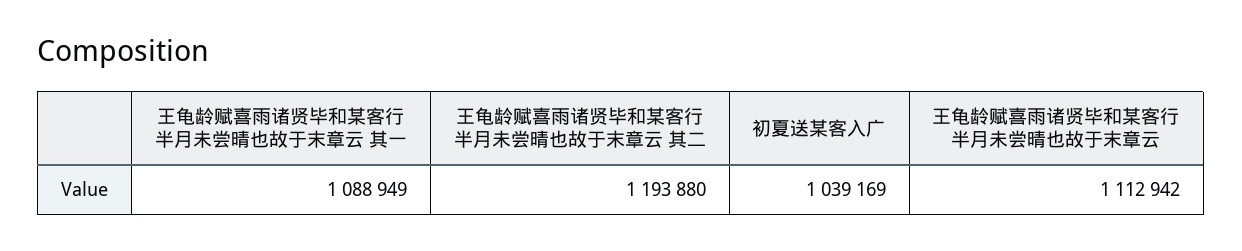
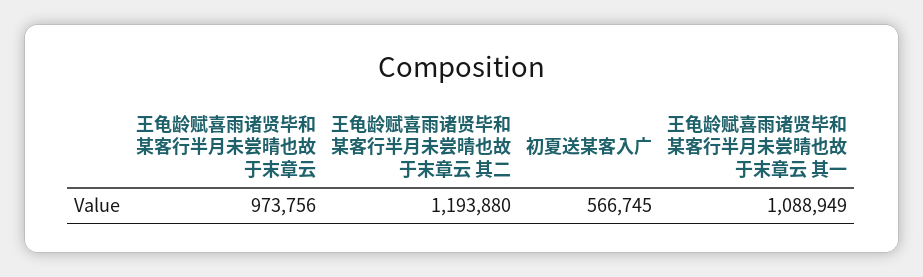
初夏送某客入广: 1039169 -> 566745
王龟龄赋喜雨诸贤毕和某客行半月未尝晴也故于末章云: 1112942 -> 973756

